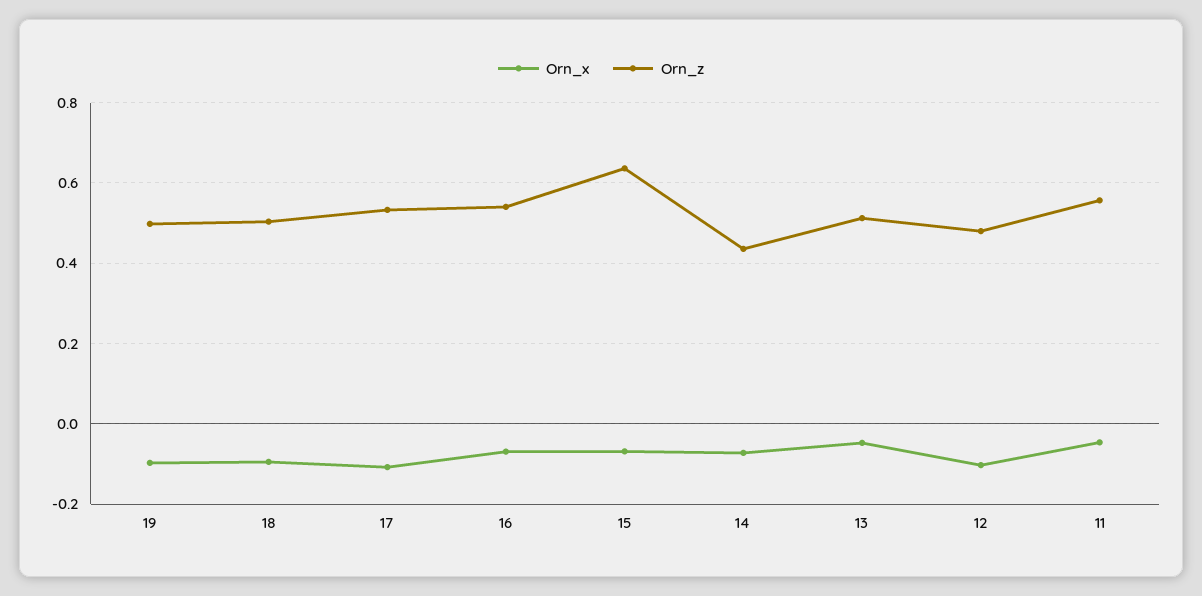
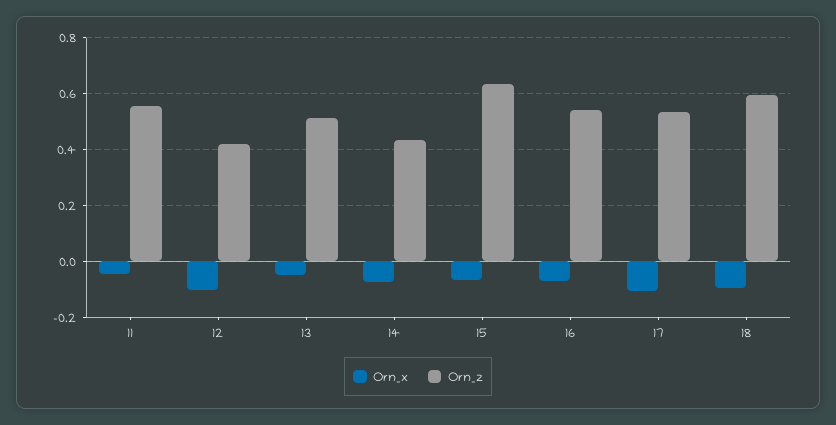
Orn_x, 19: -0.1 -> none
Orn_z, 19: 0.5 -> none
Orn_z, 18: 0.5 -> 0.6
Orn_z, 12: 0.48 -> 0.425

